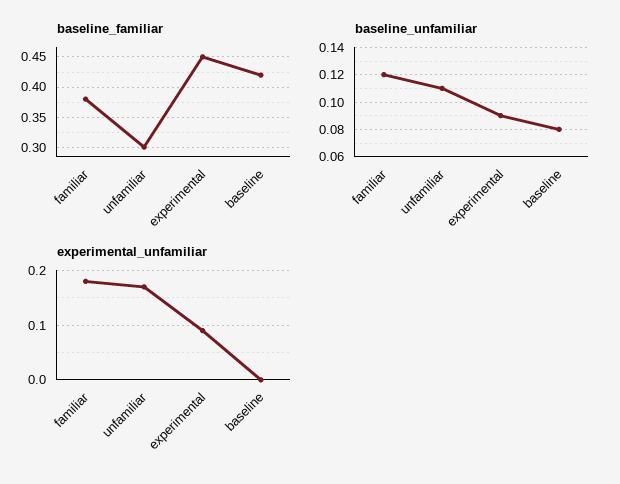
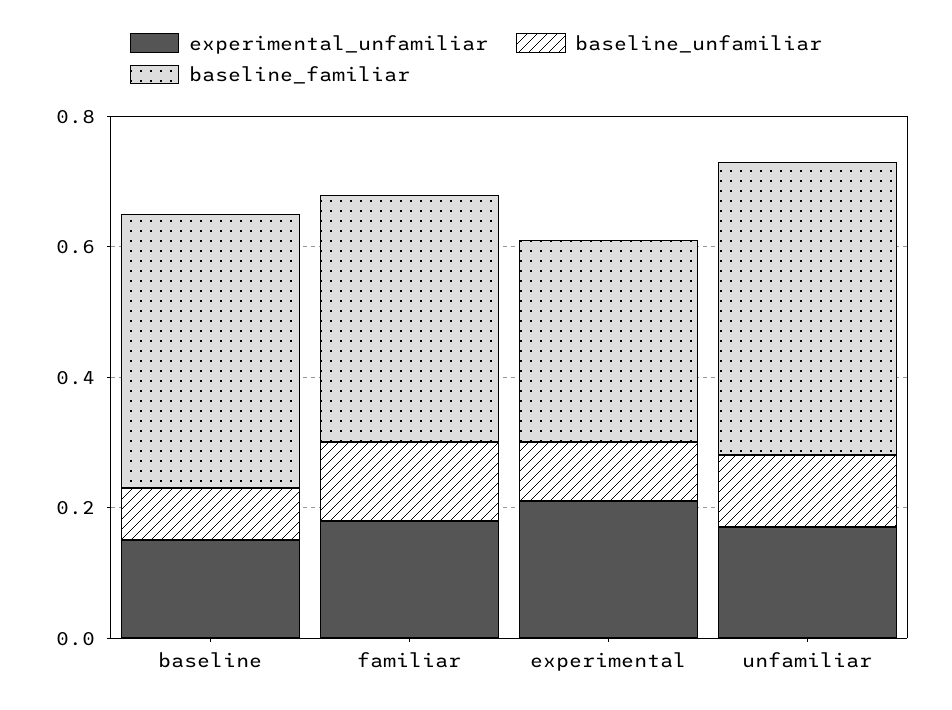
baseline_familiar, unfamiliar: 0.3 -> 0.45
baseline_familiar, experimental: 0.45 -> 0.3
experimental_unfamiliar, experimental: 0.1 -> 0.2
experimental_unfamiliar, baseline: 0 -> 0.15

